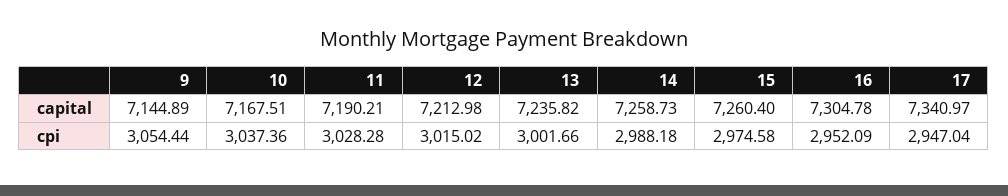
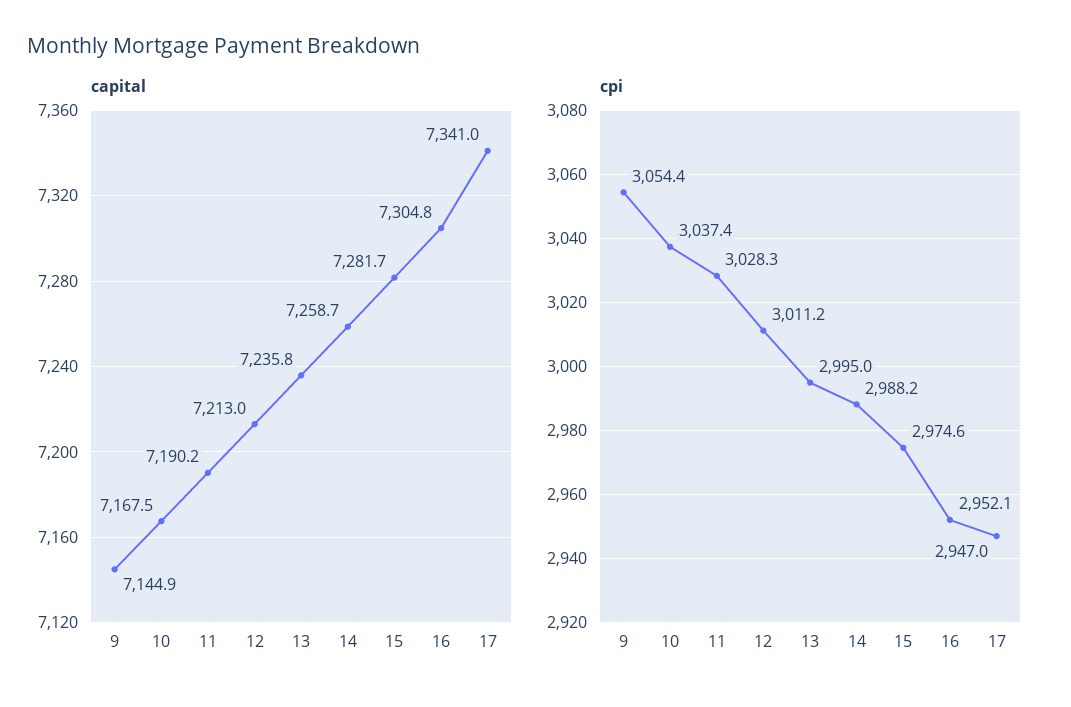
capital, 15: 7260.4 -> 7281.7
cpi, 12: 3015.02 -> 3011.2
cpi, 13: 3001.66 -> 2995

